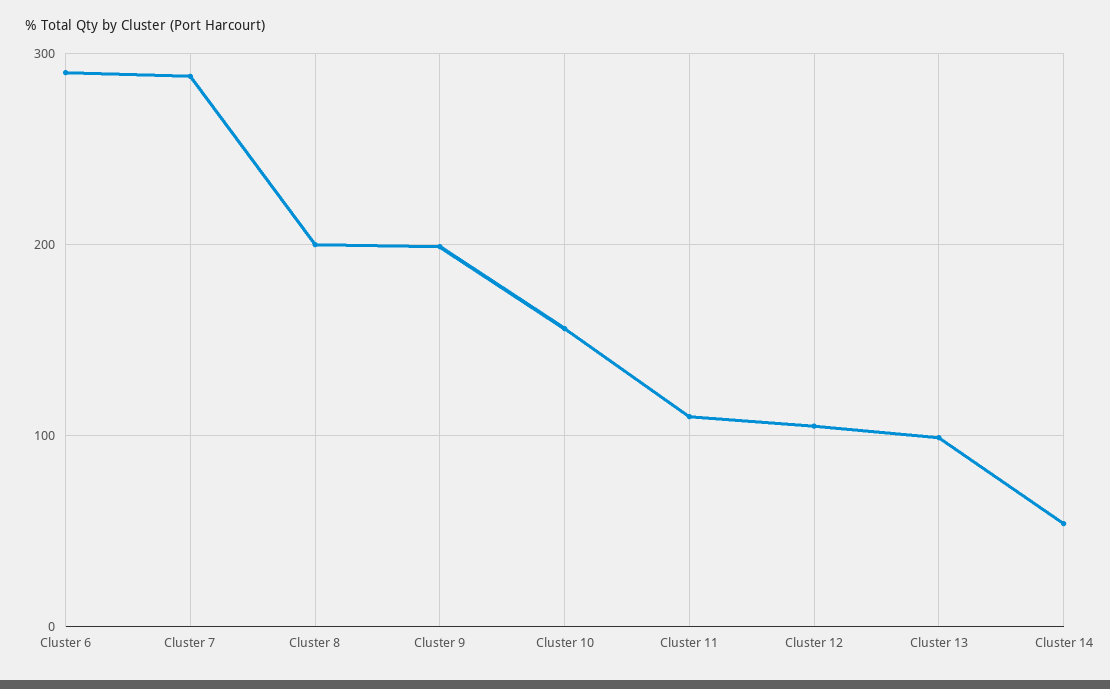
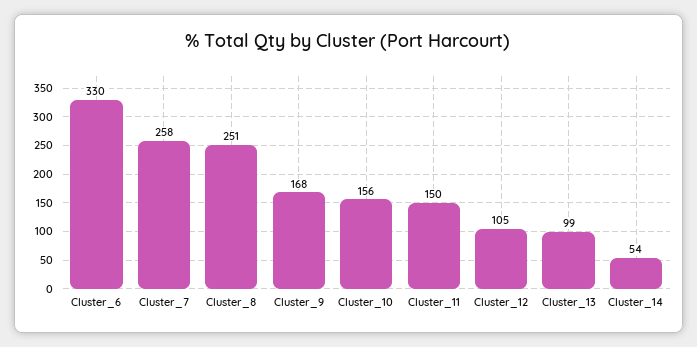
Cluster 6: 290 -> 330
Cluster 7: 290 -> 258
Cluster 8: 200 -> 251
Cluster 9: 200 -> 168
Cluster 11: 110 -> 150

